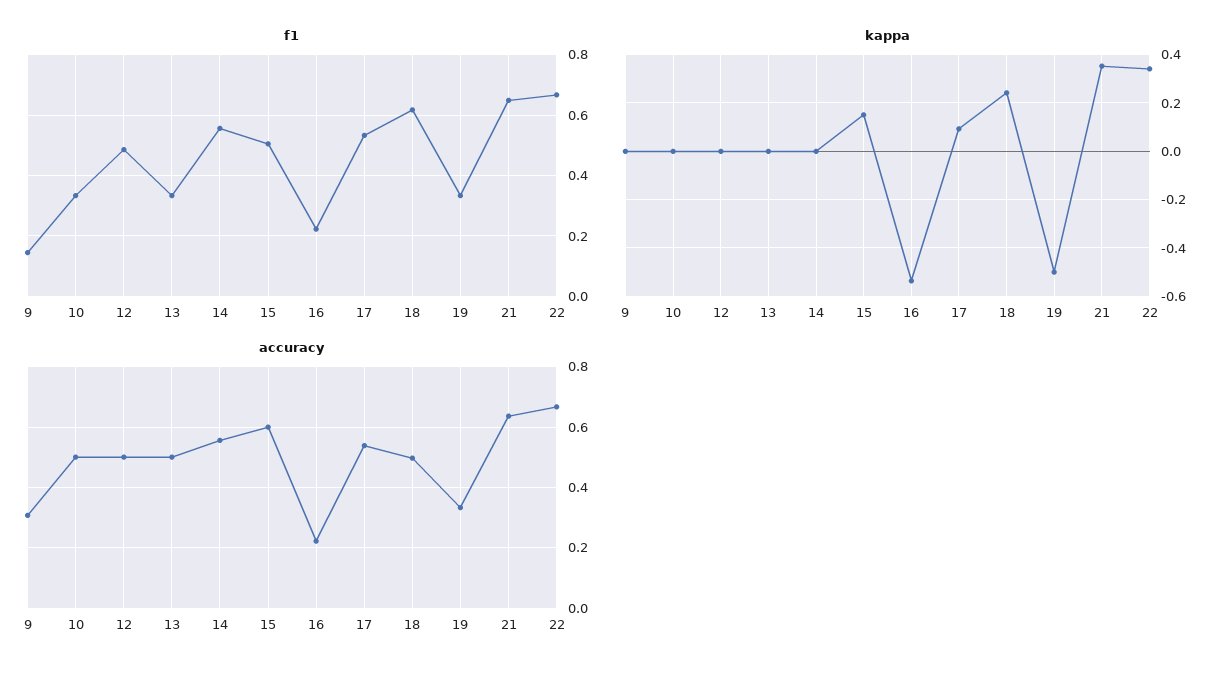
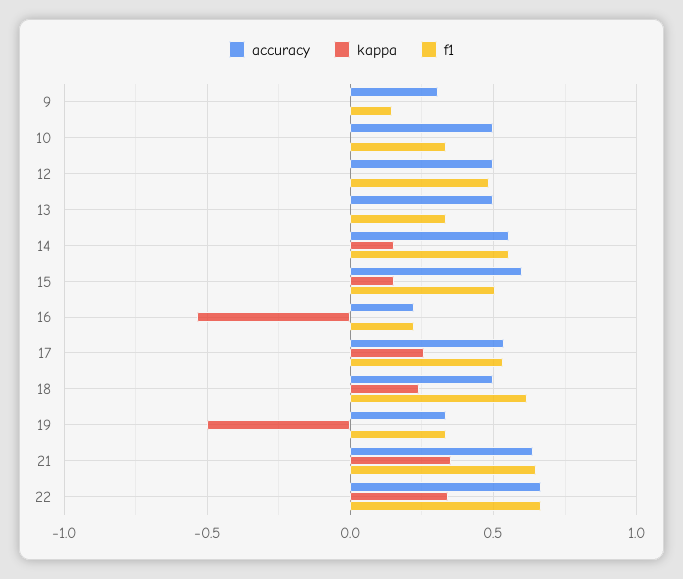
kappa, 14: 0 -> 0.15
kappa, 17: 0.1 -> 0.25

